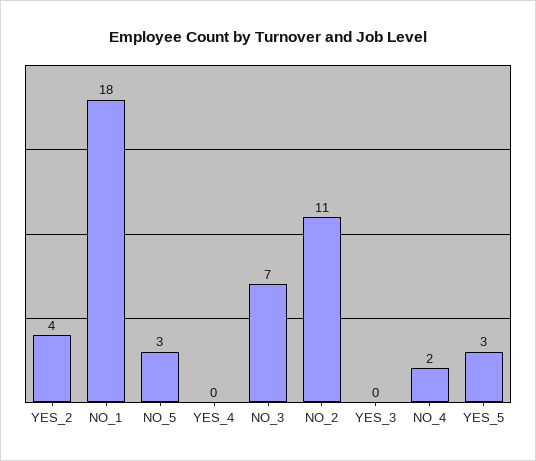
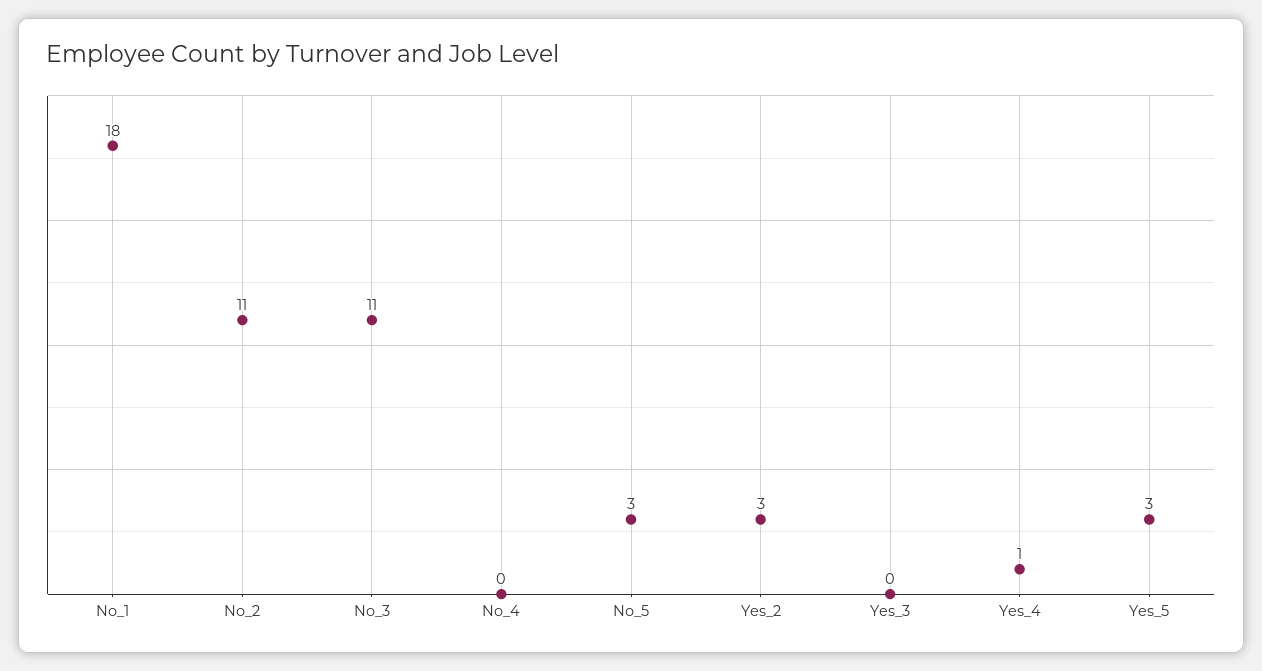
YES_2: 4 -> 3
YES_4: 0 -> 1
NO_3: 7 -> 11
NO_4: 2 -> 0

